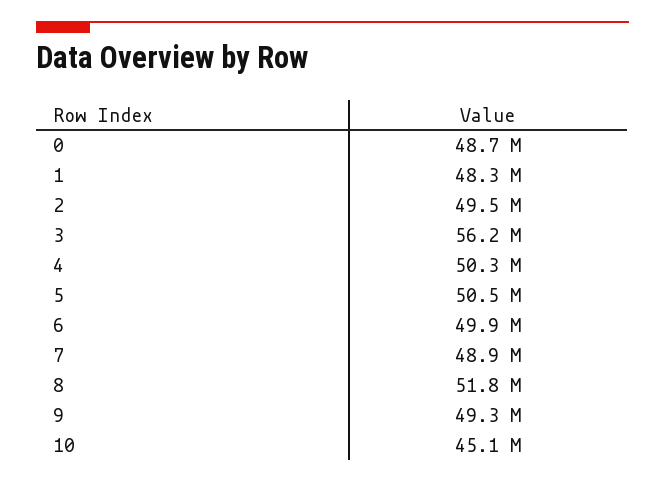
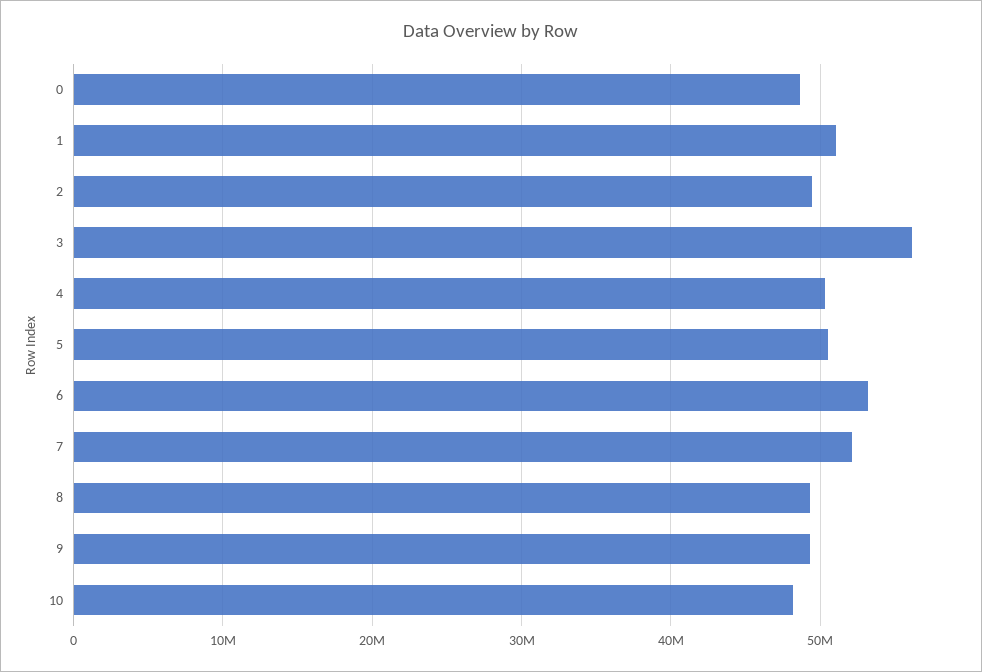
1: 48300000 -> 51000000
6: 49900000 -> 53000000
7: 48900000 -> 52000000
8: 51800000 -> 49000000
10: 45100000 -> 48000000

